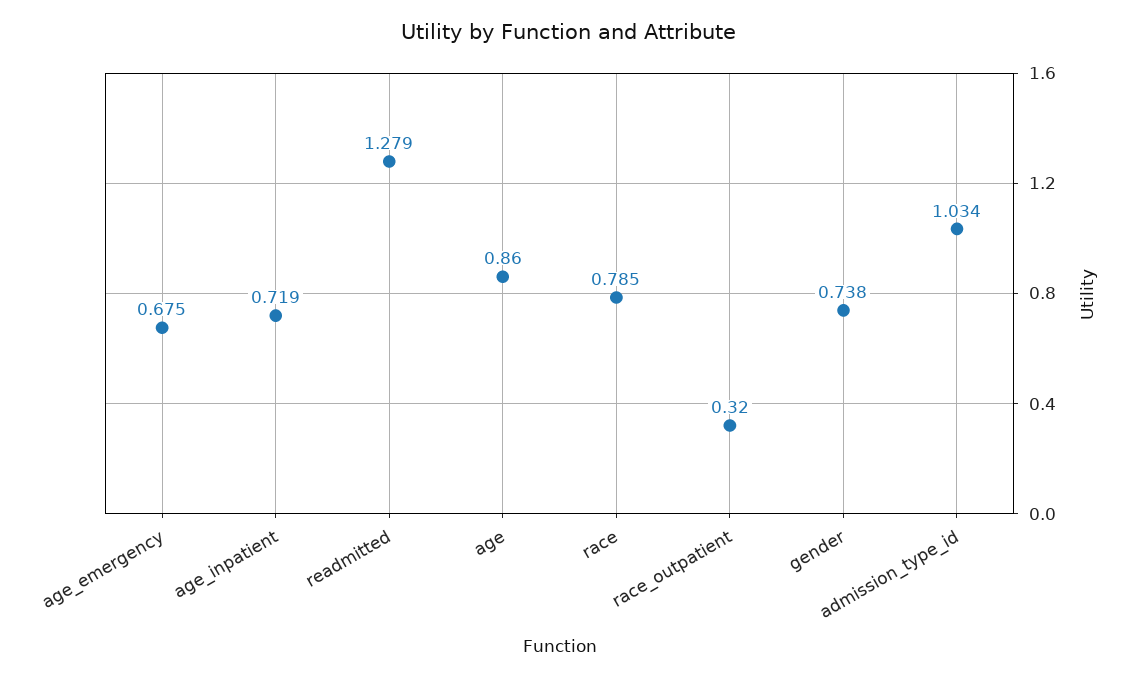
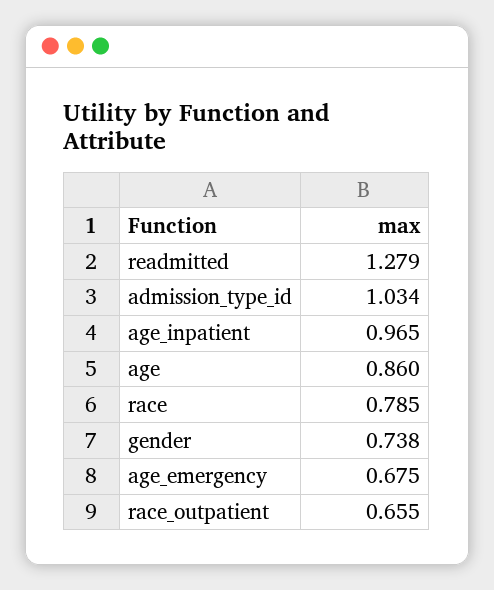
age_inpatient: 0.719 -> 0.965
race_outpatient: 0.32 -> 0.655

